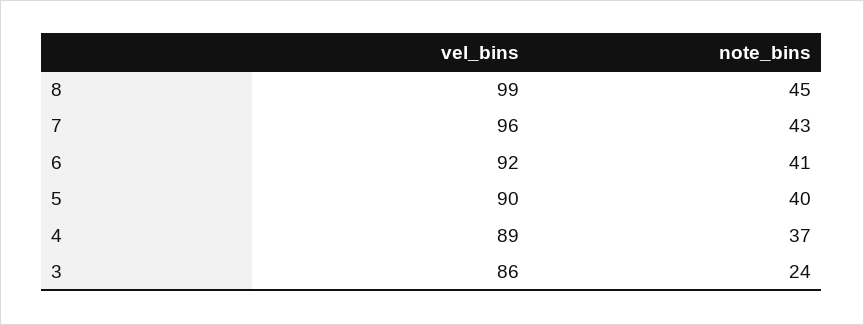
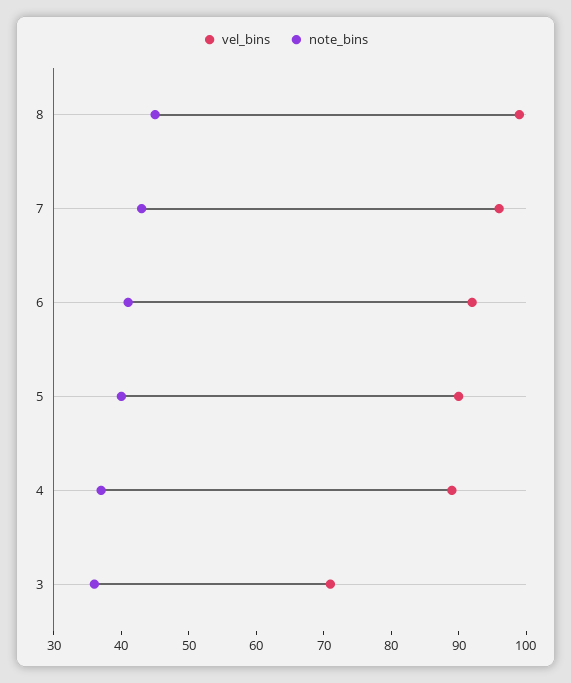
vel_bins, 3: 86 -> 70
note_bins, 3: 24 -> 35

